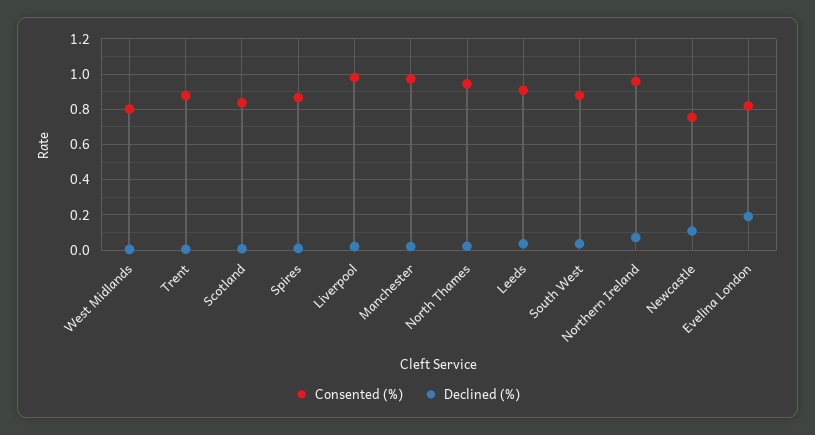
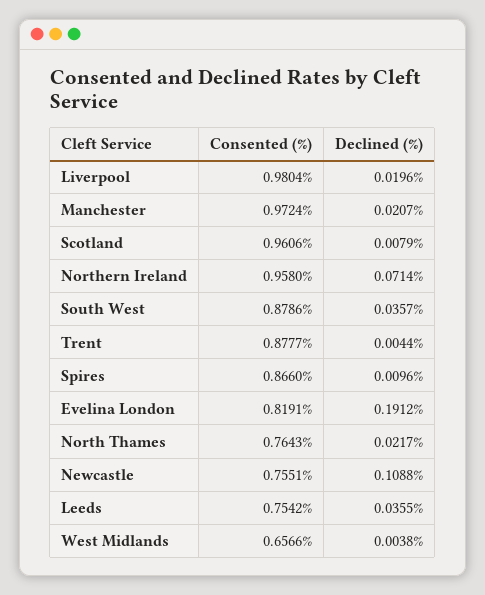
Consented (%), West Midlands: 0.8 -> 0.6566
Consented (%), Scotland: 0.85 -> 0.9606
Consented (%), North Thames: 0.95 -> 0.7643
Consented (%), Leeds: 0.9 -> 0.7542

